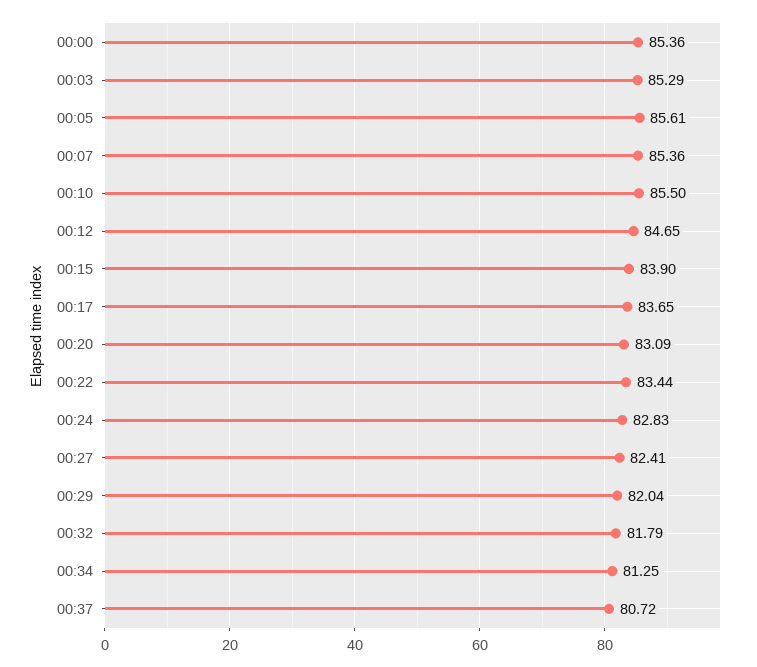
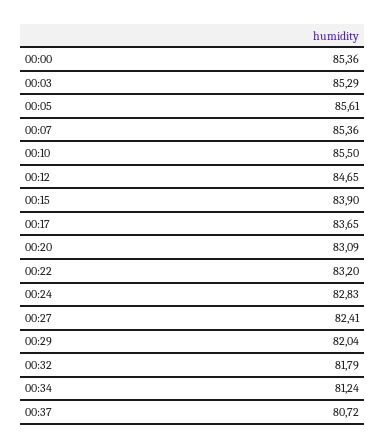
00:22: 83.44 -> 83.2
00:34: 81.25 -> 81.24

